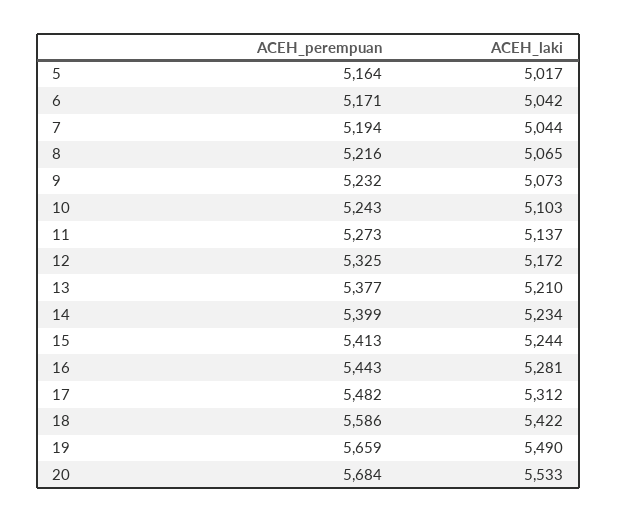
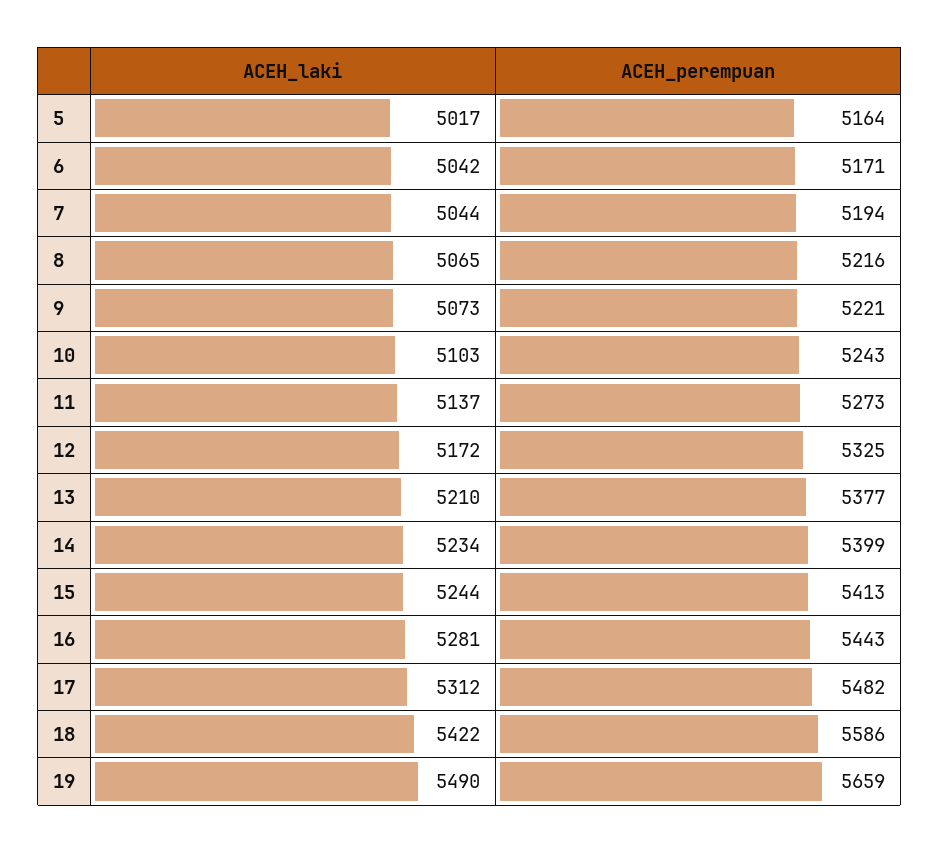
ACEH_perempuan, 9: 5232 -> 5221
ACEH_perempuan, 20: 5684 -> none
ACEH_laki, 20: 5533 -> none

